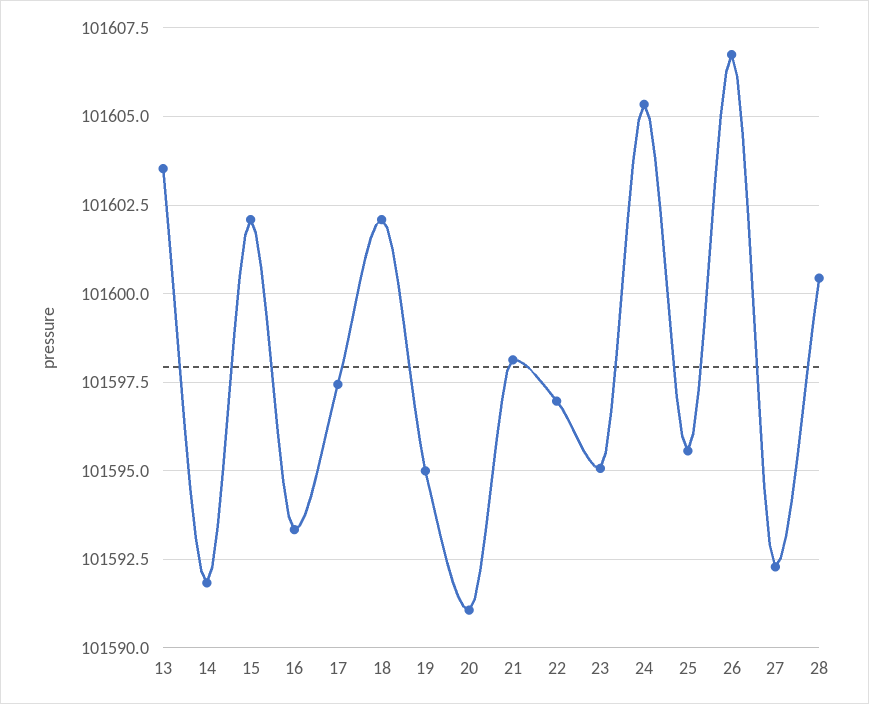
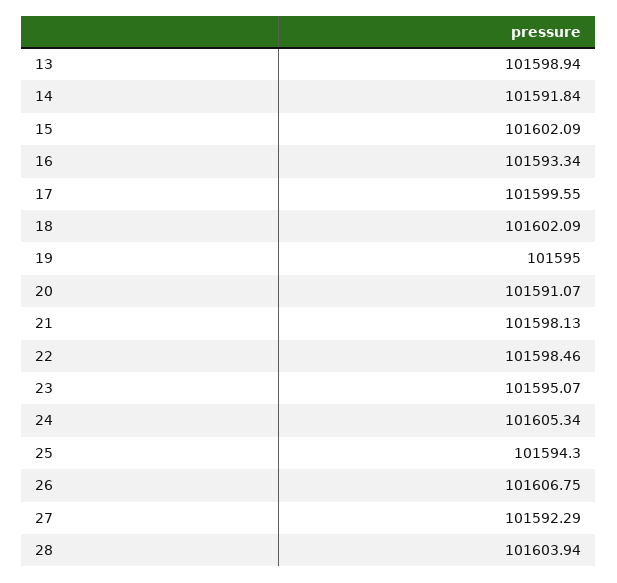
13: 101603.5 -> 101598.94
17: 101597.5 -> 101599.55
22: 101597 -> 101598.46
25: 101595.5 -> 101594.3
28: 101600.5 -> 101603.94

